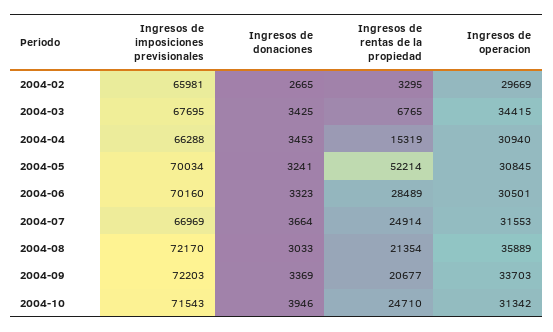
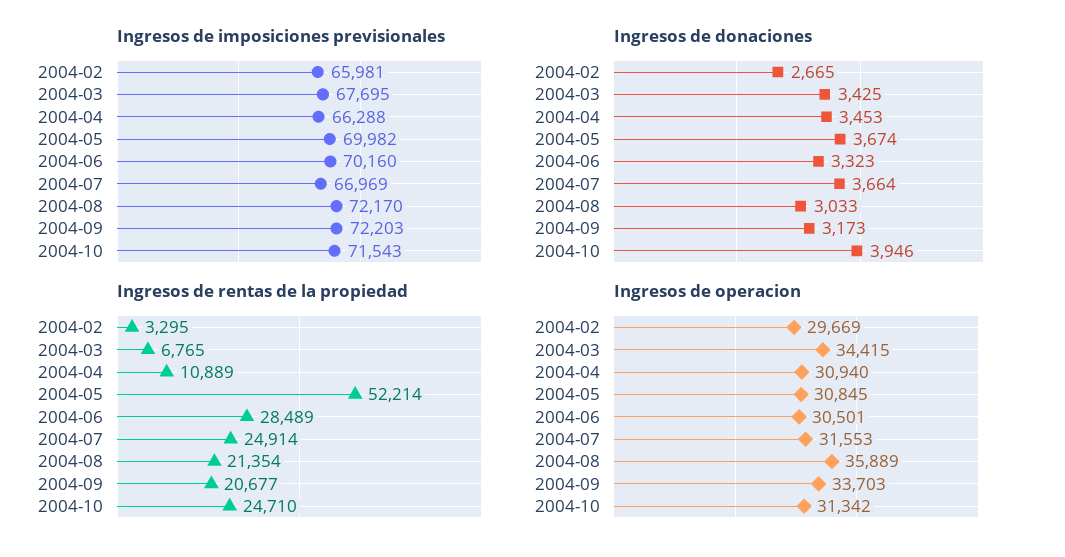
Ingresos de rentas de la propiedad, 2004-04: 15319 -> 10889
Ingresos de imposiciones previsionales, 2004-05: 70034 -> 69982
Ingresos de donaciones, 2004-05: 3241 -> 3674
Ingresos de donaciones, 2004-09: 3369 -> 3173

